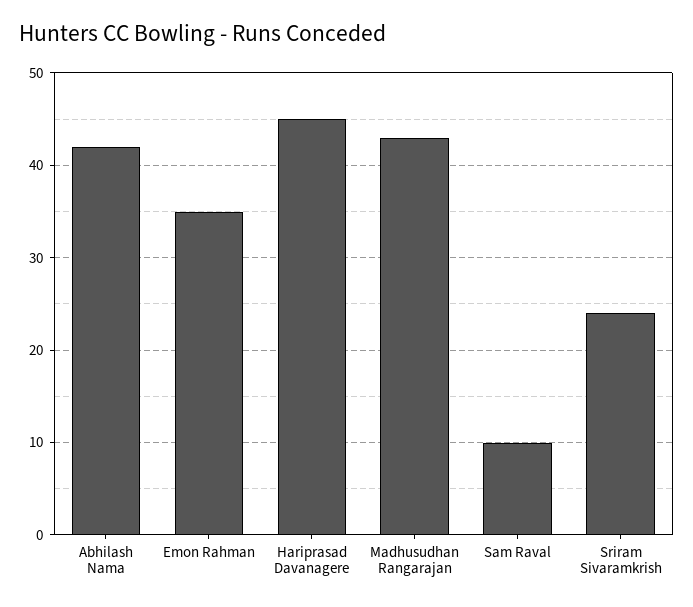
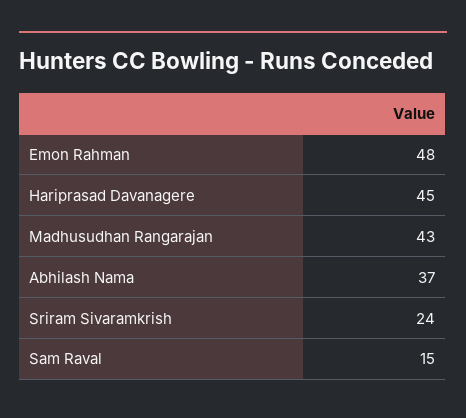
Abhilash Nama: 42 -> 37
Emon Rahman: 35 -> 48
Sam Raval: 10 -> 15

